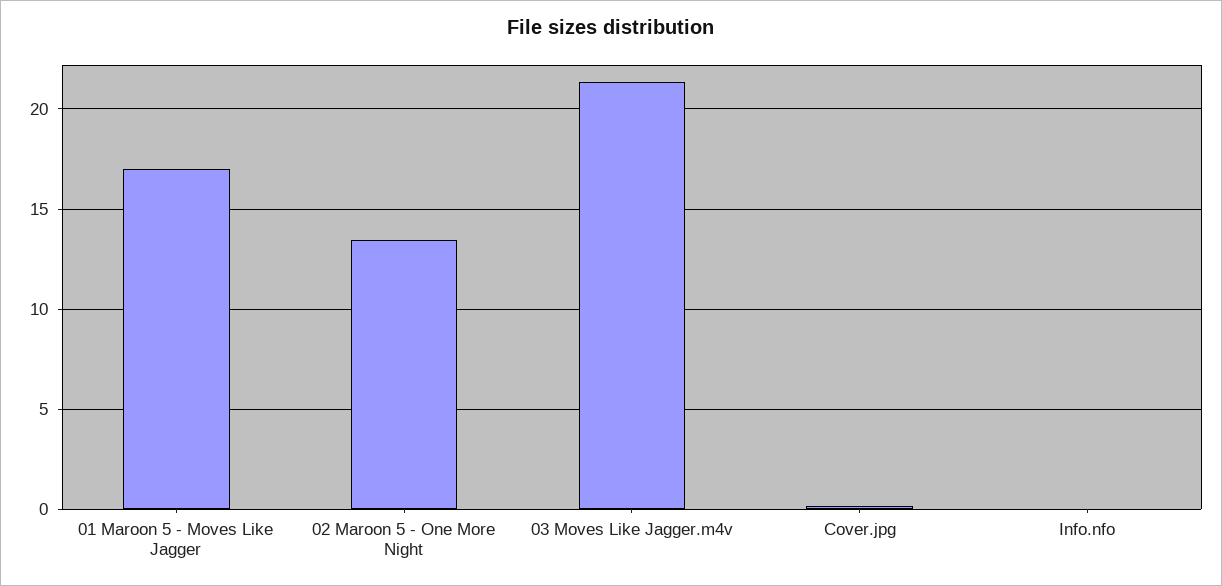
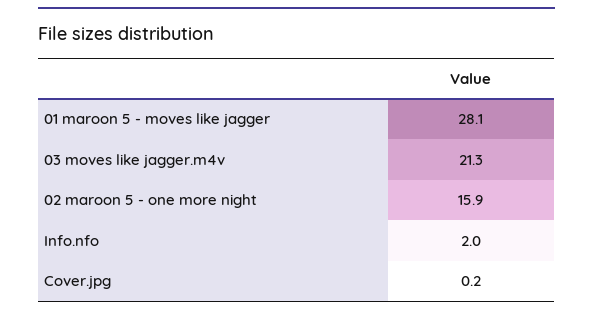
01 Maroon 5 - Moves Like Jagger: 17 -> 28.1
02 Maroon 5 - One More Night: 13.5 -> 15.9
Info.nfo: 0 -> 2

